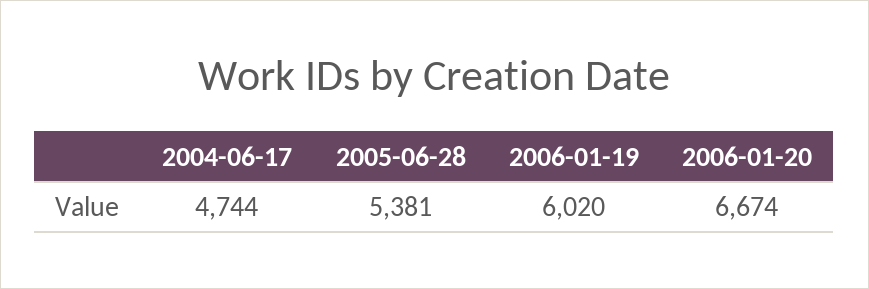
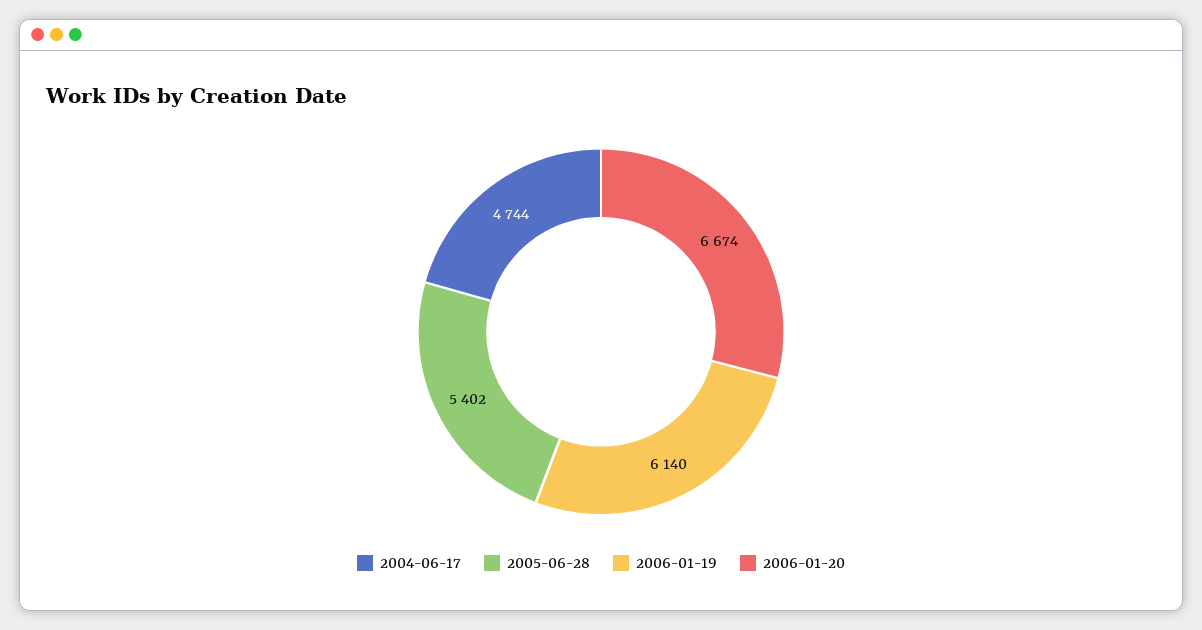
2005-06-28: 5381 -> 5402
2006-01-19: 6020 -> 6140

